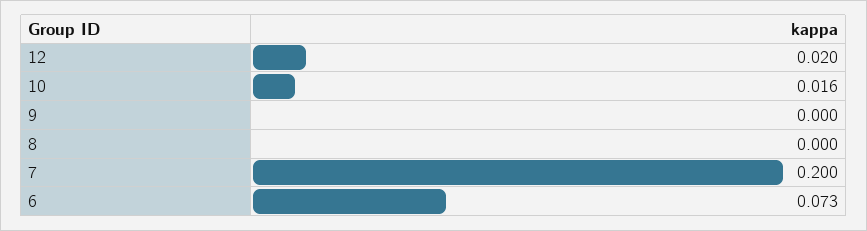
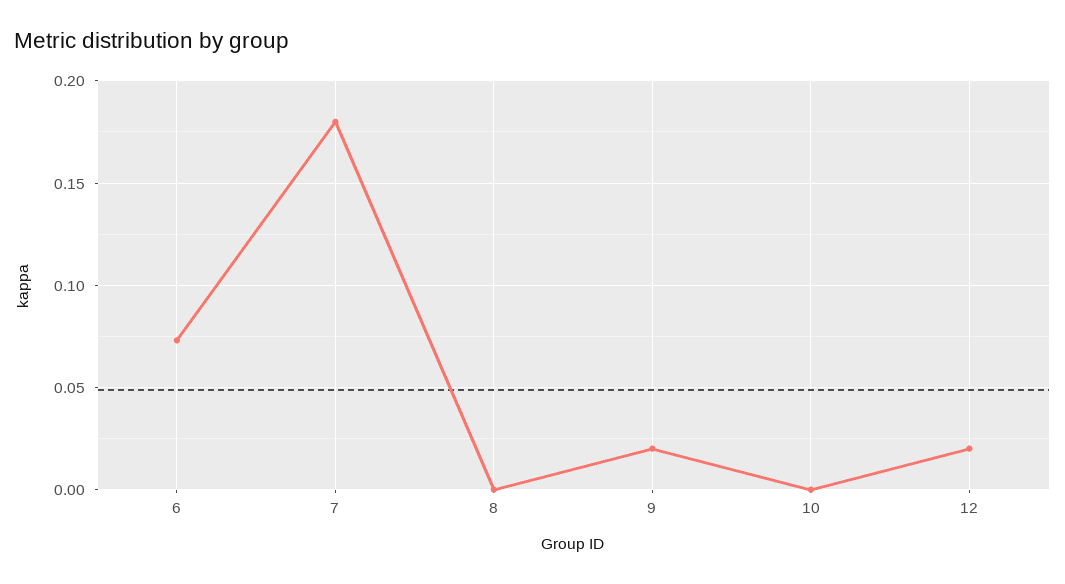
10: 0.016 -> 0
9: 0 -> 0.02
7: 0.2 -> 0.18

